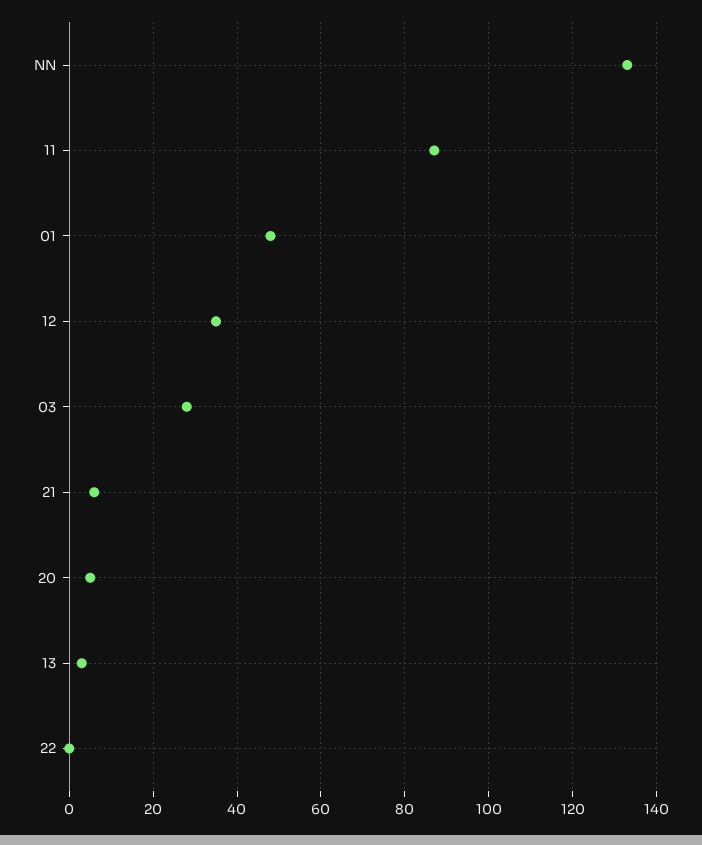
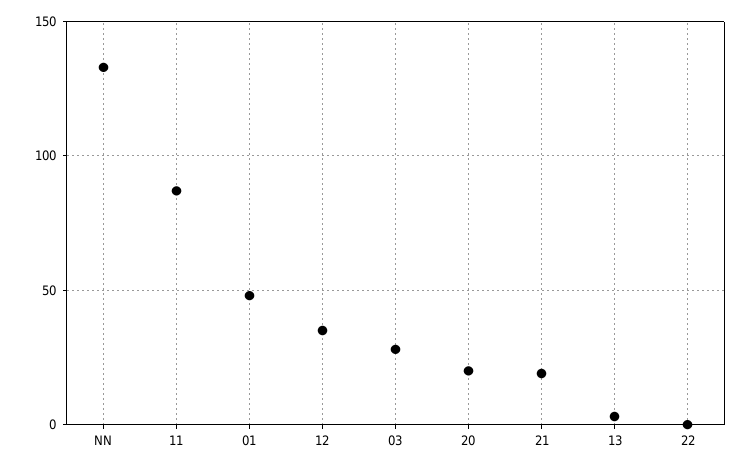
21: 5 -> 20
20: 5 -> 20

